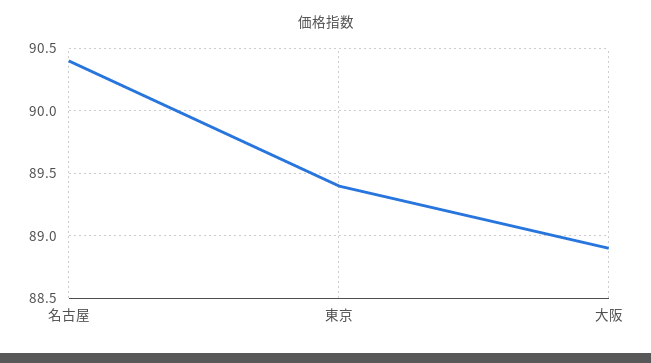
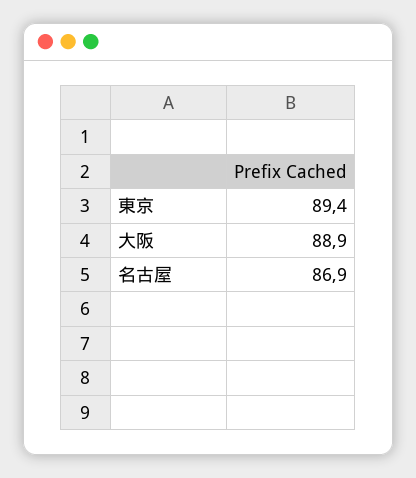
名古屋: 90.4 -> 86.9

